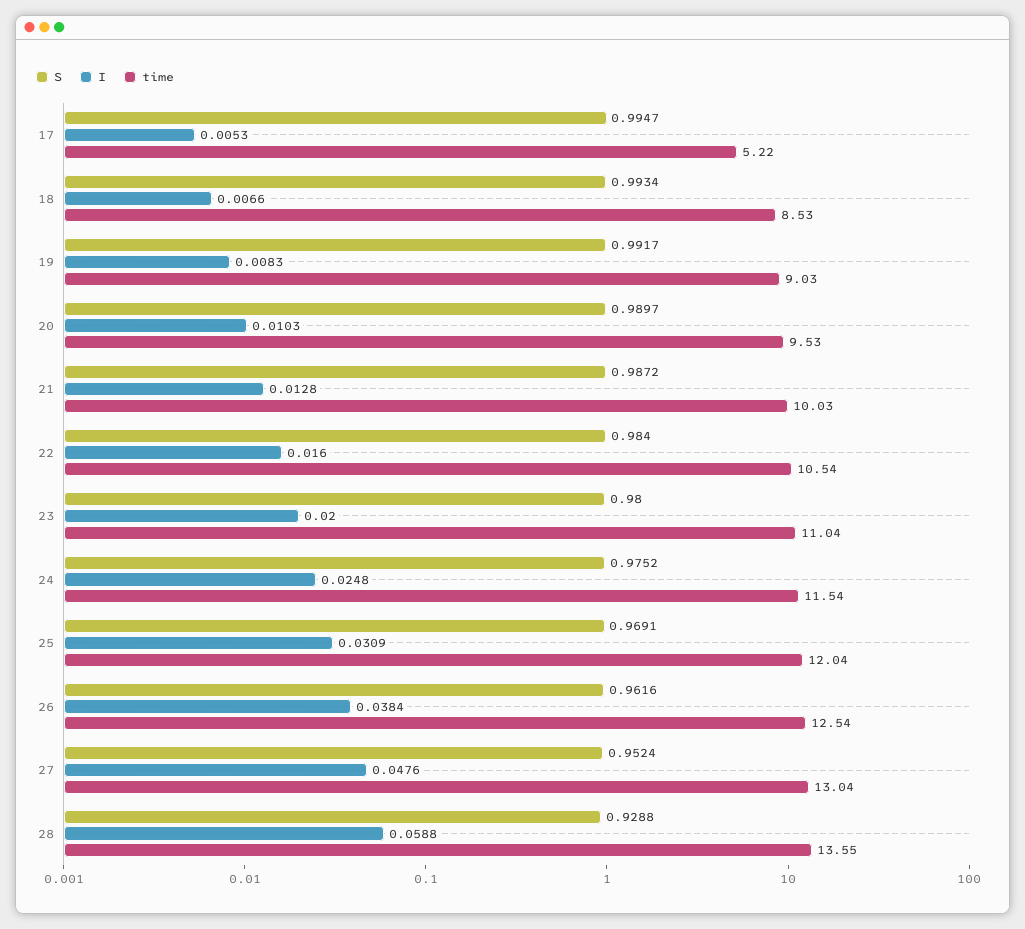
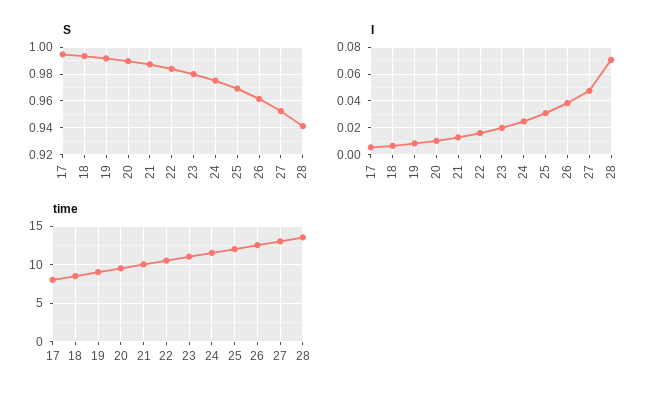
time, 17: 5.22 -> 8
S, 28: 0.9288 -> 0.94
I, 28: 0.0588 -> 0.07

